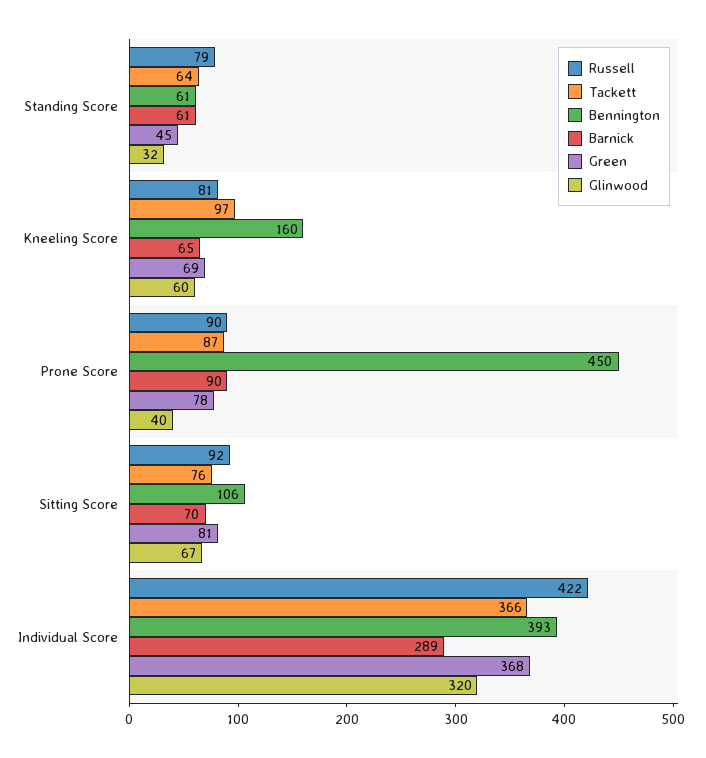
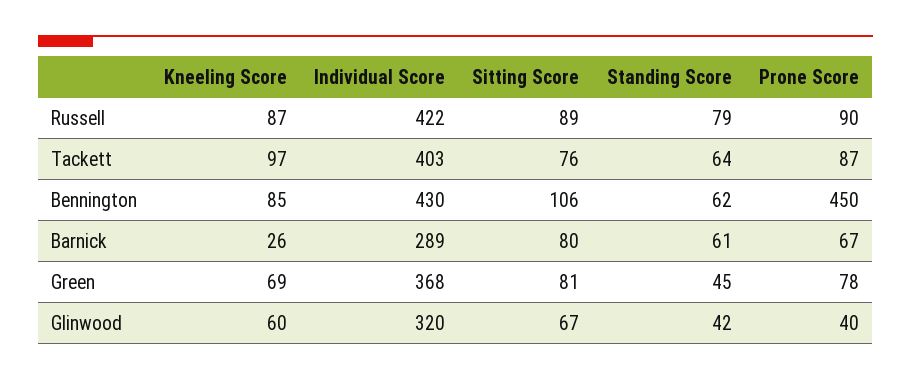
Bennington, Standing Score: 61 -> 62
Glinwood, Standing Score: 32 -> 42
Russell, Kneeling Score: 81 -> 87
Bennington, Kneeling Score: 160 -> 85
Barnick, Kneeling Score: 65 -> 26
Barnick, Prone Score: 90 -> 67
Russell, Sitting Score: 92 -> 89
Barnick, Sitting Score: 70 -> 80
Tackett, Individual Score: 366 -> 403
Bennington, Individual Score: 393 -> 430

